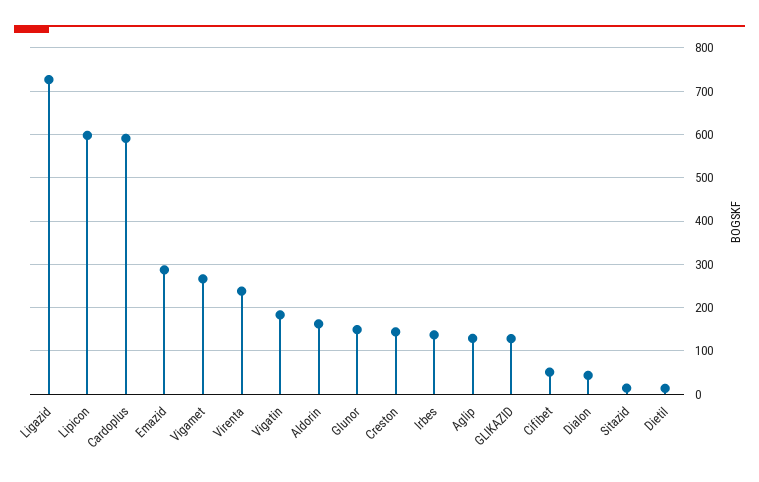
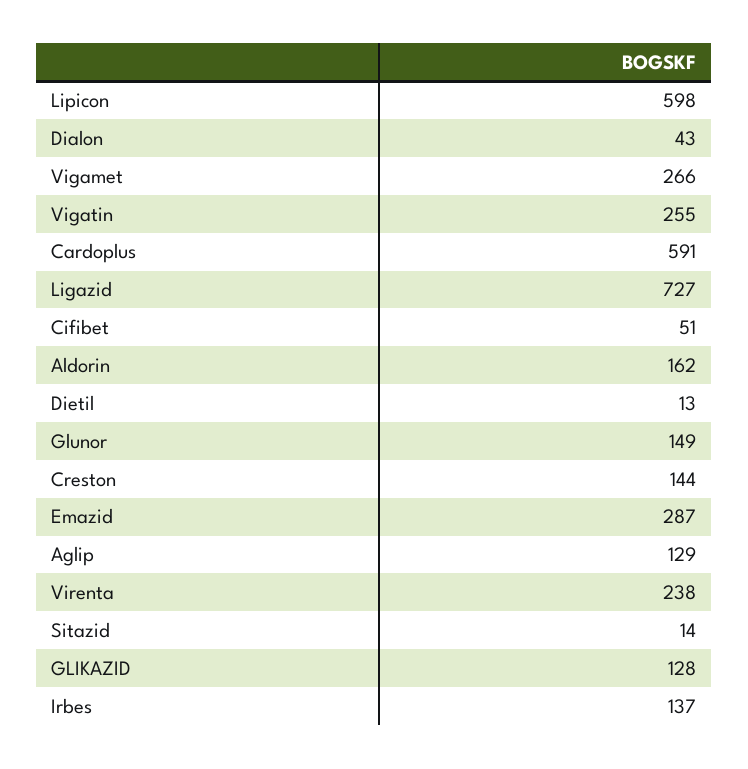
Vigatin: 180 -> 255

